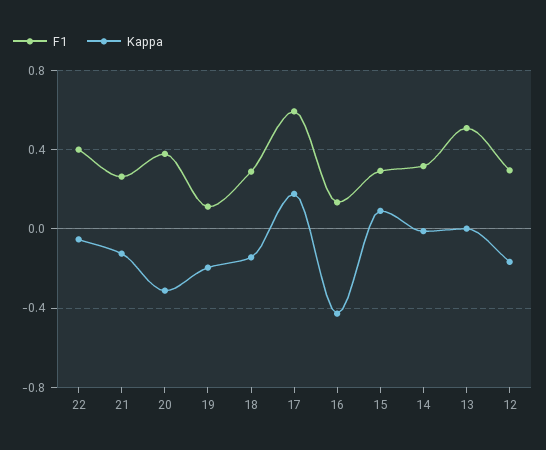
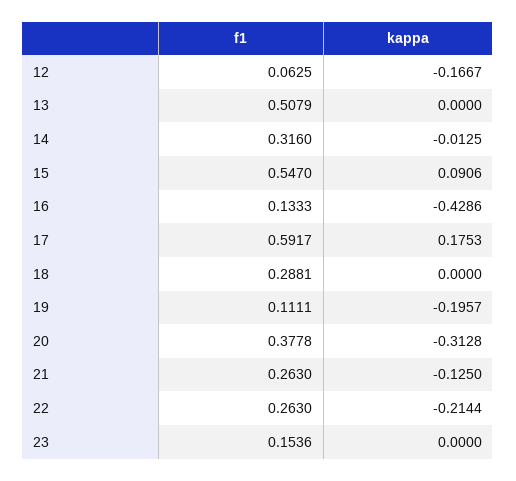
F1, 22: 0.4 -> 0.263
Kappa, 22: -0.05 -> -0.2144
Kappa, 18: -0.15 -> 0
F1, 15: 0.3 -> 0.547
F1, 12: 0.3 -> 0.0625
F1, 23: none -> 0.1536
Kappa, 23: none -> 0

